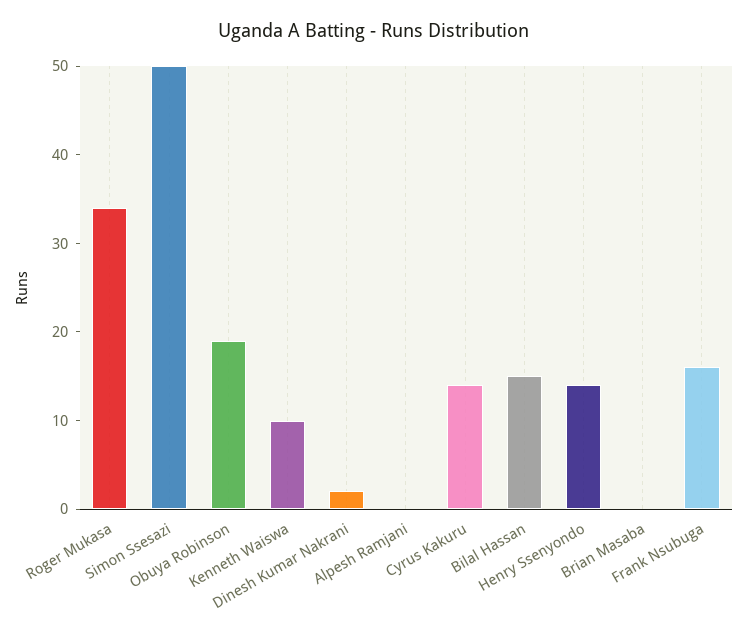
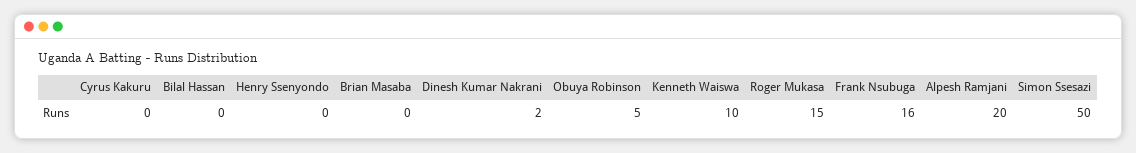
Roger Mukasa: 34 -> 15
Obuya Robinson: 19 -> 5
Alpesh Ramjani: 0 -> 20
Cyrus Kakuru: 14 -> 0
Bilal Hassan: 15 -> 0
Henry Ssenyondo: 14 -> 0

